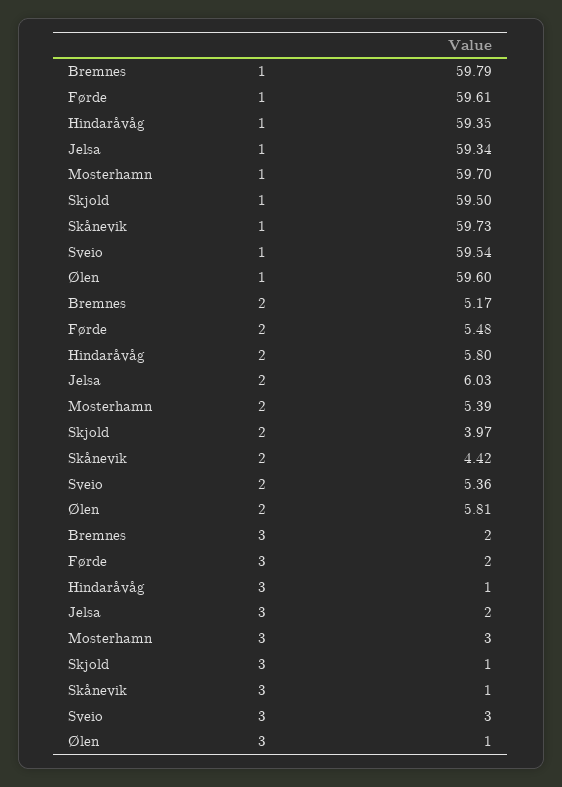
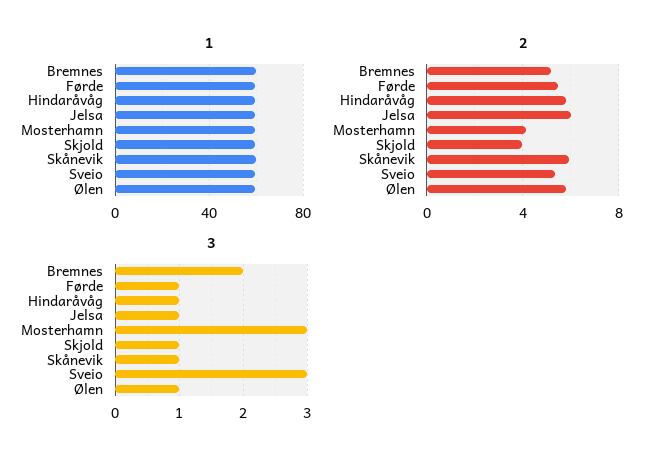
2, Mosterhamn: 5.39 -> 4
2, Skånevik: 4.42 -> 6
3, Førde: 2 -> 1
3, Jelsa: 2 -> 1

